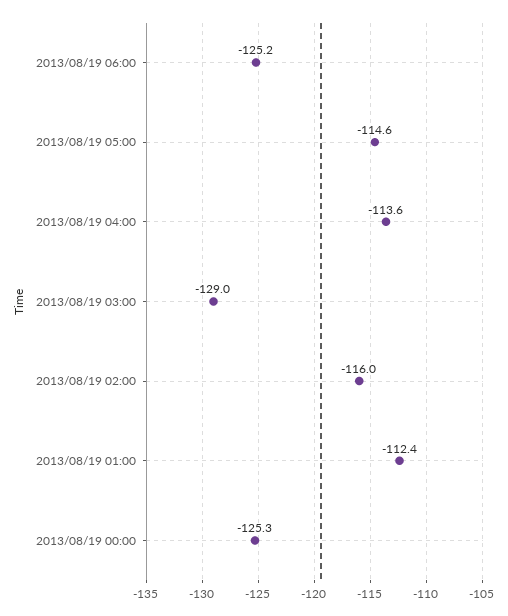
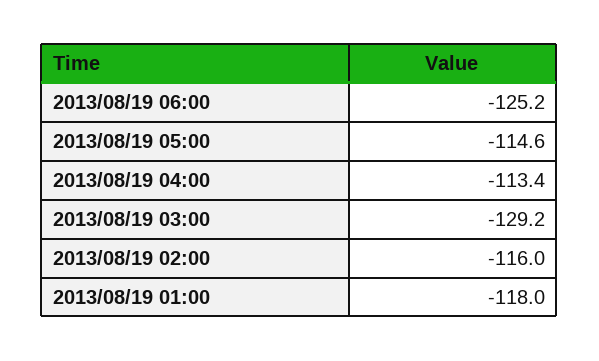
2013/08/19 04:00: -113.6 -> -113.4
2013/08/19 03:00: -129 -> -129.2
2013/08/19 01:00: -112.4 -> -118
2013/08/19 00:00: -125.3 -> none

